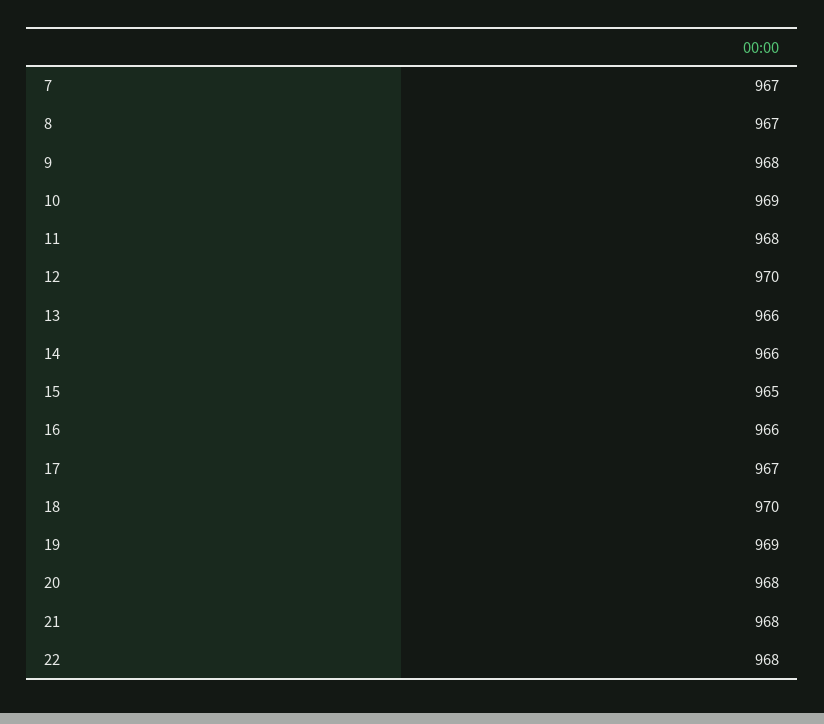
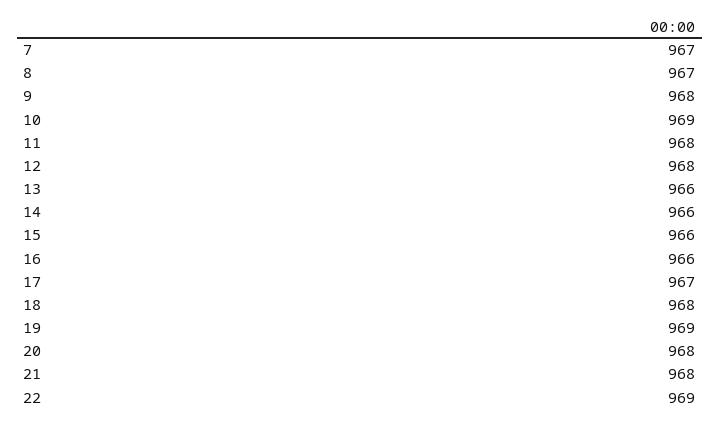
12: 970 -> 968
15: 965 -> 966
18: 970 -> 968
22: 968 -> 969

